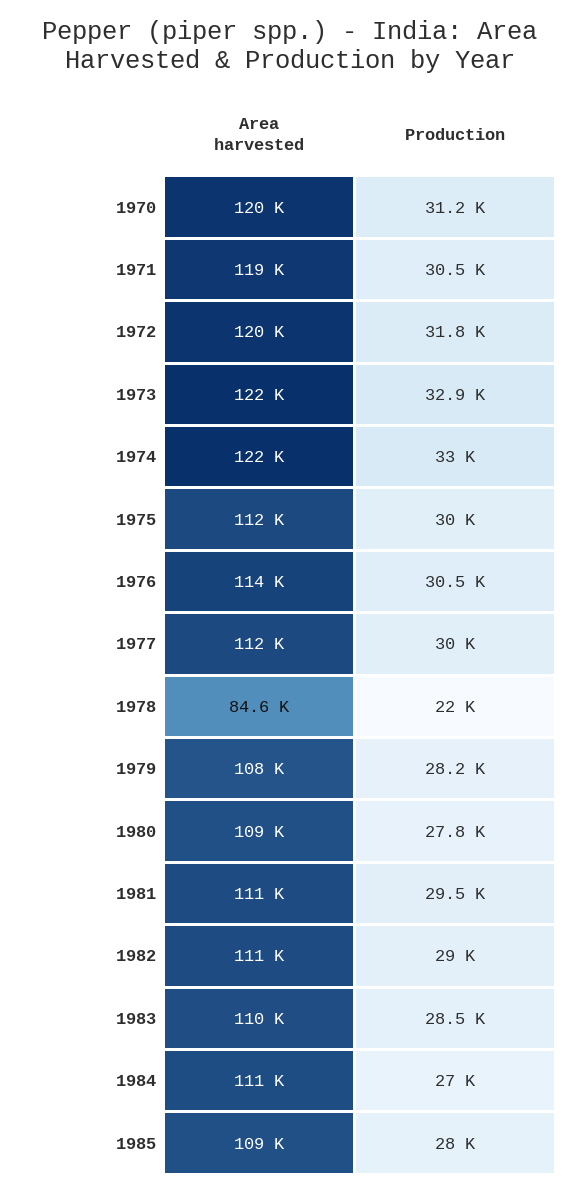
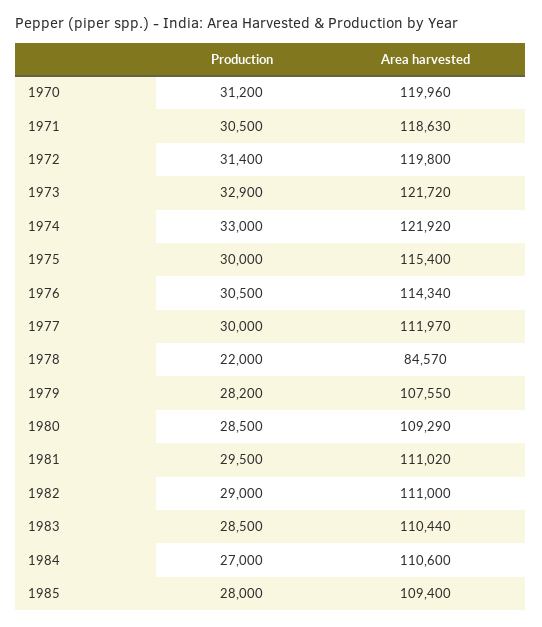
Production, 1972: 31800 -> 31400
Area harvested, 1975: 112000 -> 115400
Production, 1980: 27800 -> 28500

